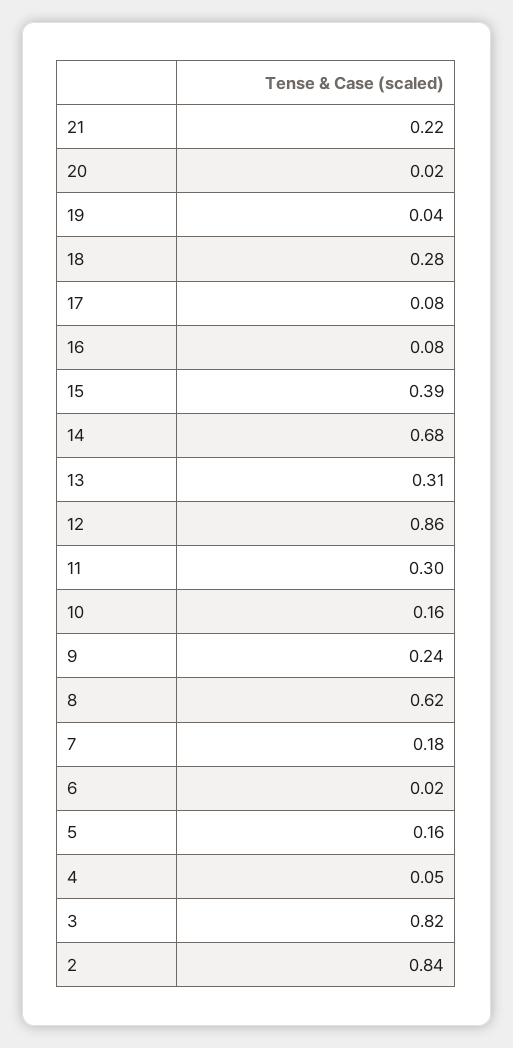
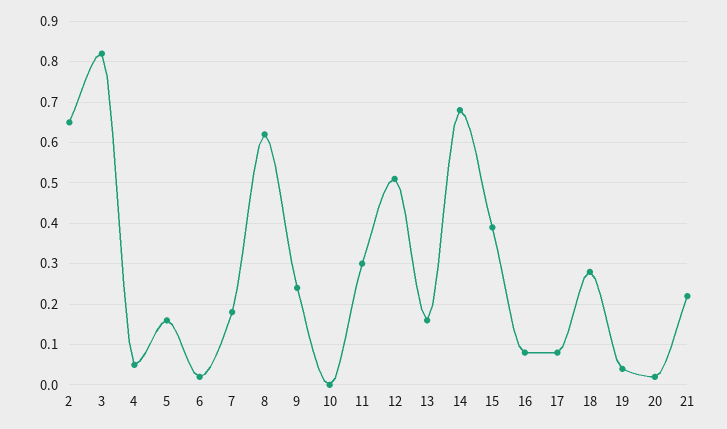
13: 0.31 -> 0.15
12: 0.86 -> 0.5
10: 0.16 -> 0
2: 0.84 -> 0.65

